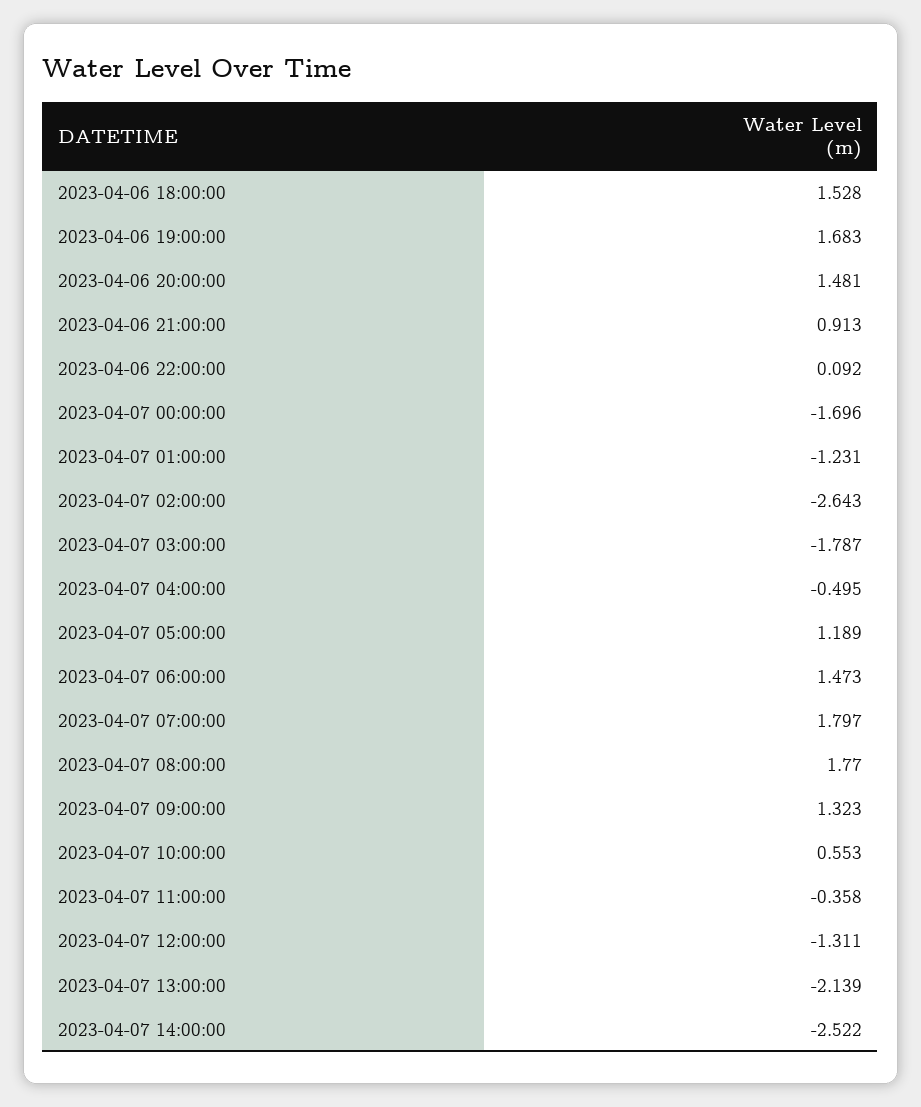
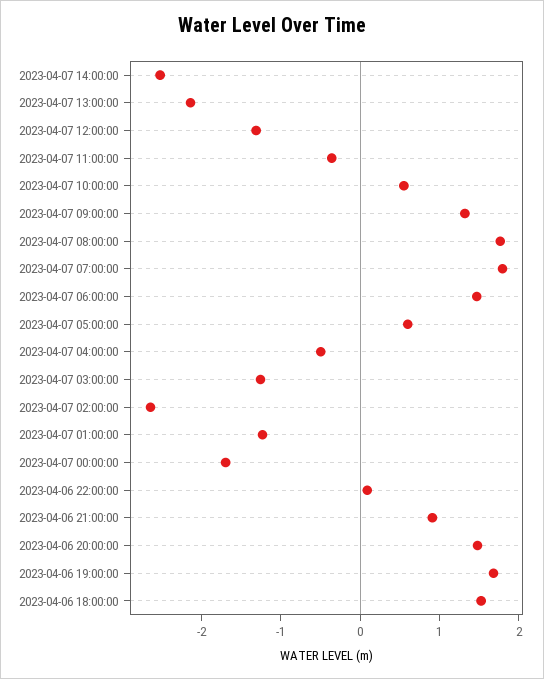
2023-04-07 03:00:00: -1.787 -> -1.2
2023-04-07 05:00:00: 1.189 -> 0.6

